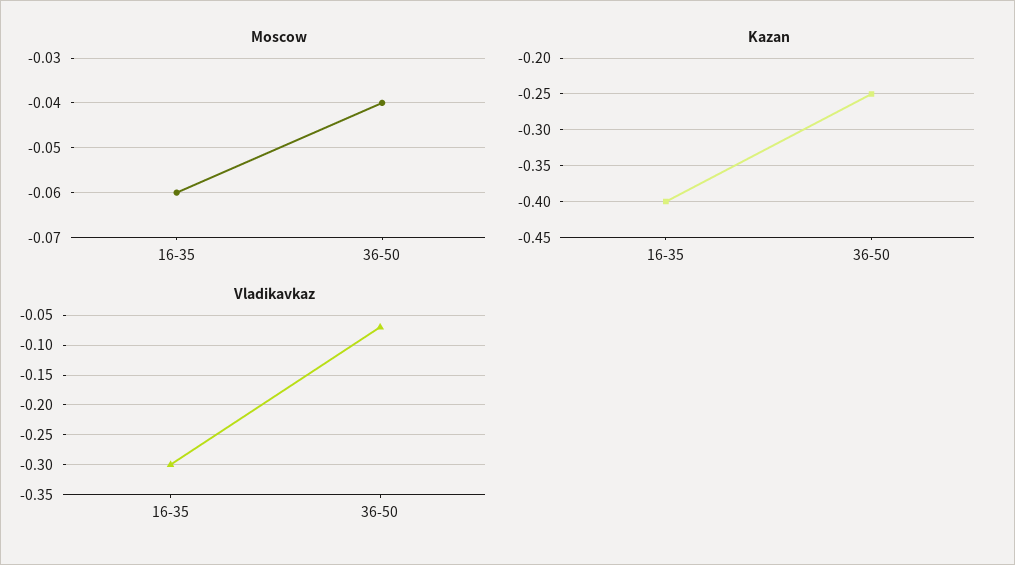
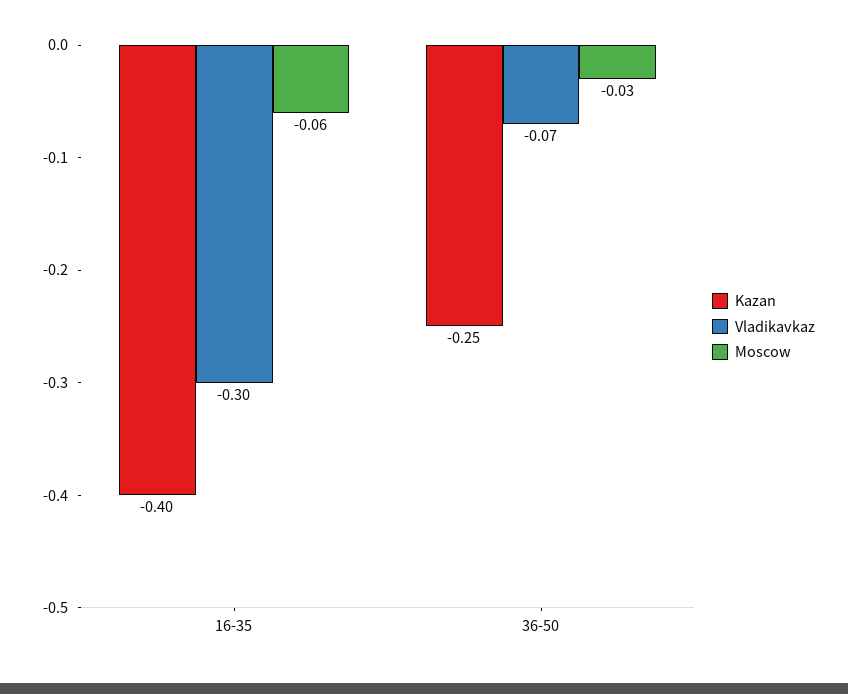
Moscow, 36-50: -0.04 -> -0.03

